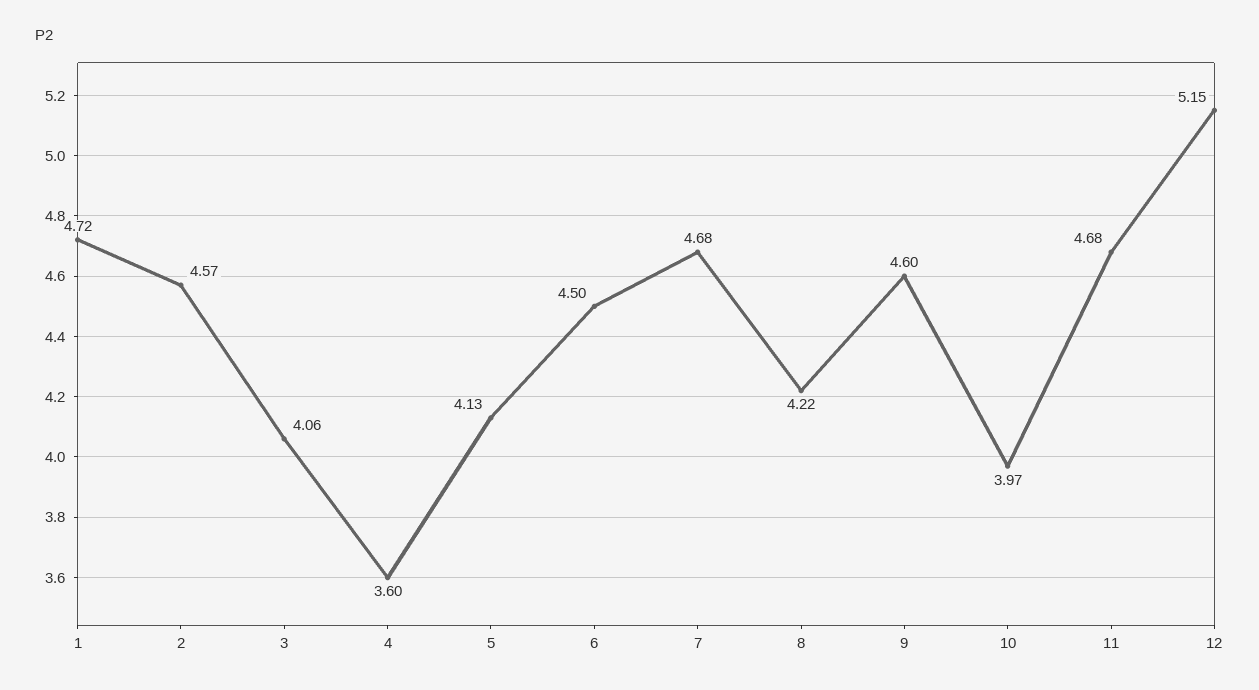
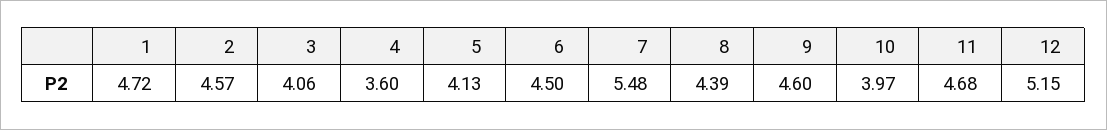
7: 4.68 -> 5.48
8: 4.22 -> 4.39

